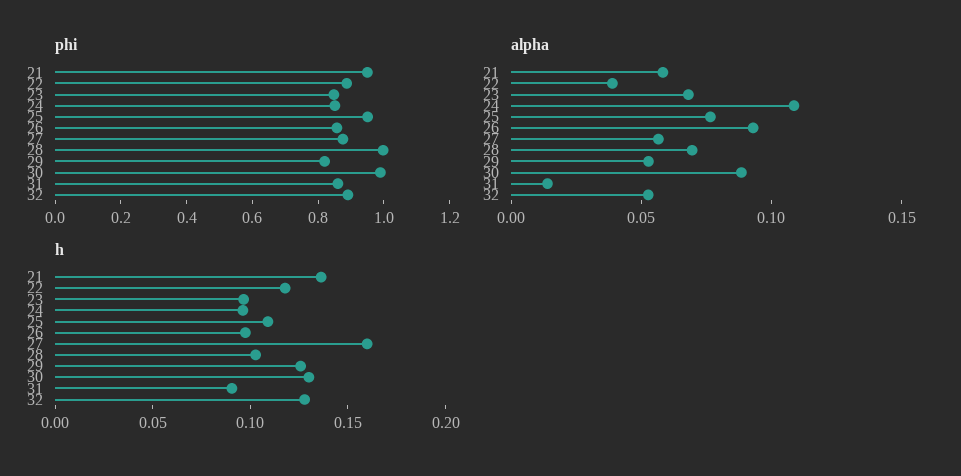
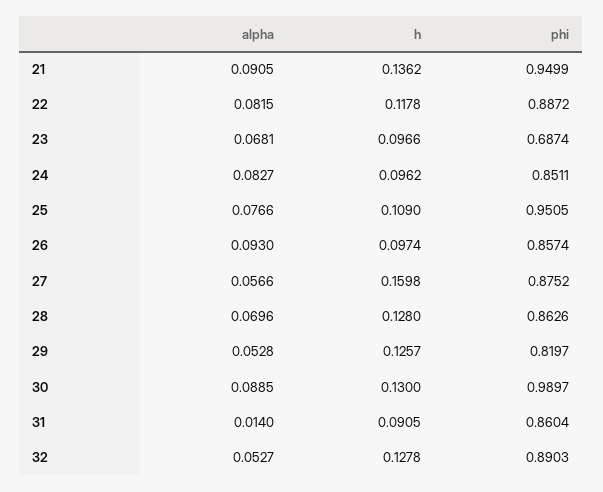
phi, 23: 0.85 -> 0.6874
phi, 28: 1 -> 0.8626
alpha, 21: 0.06 -> 0.0905
alpha, 22: 0.04 -> 0.0815
alpha, 24: 0.11 -> 0.0827
h, 28: 0.1 -> 0.128

